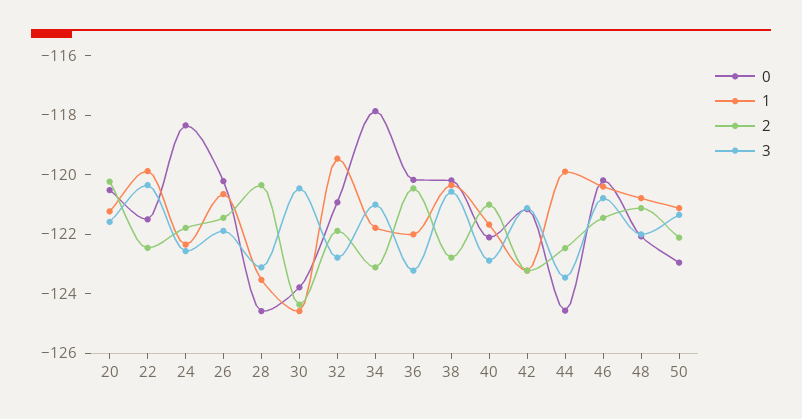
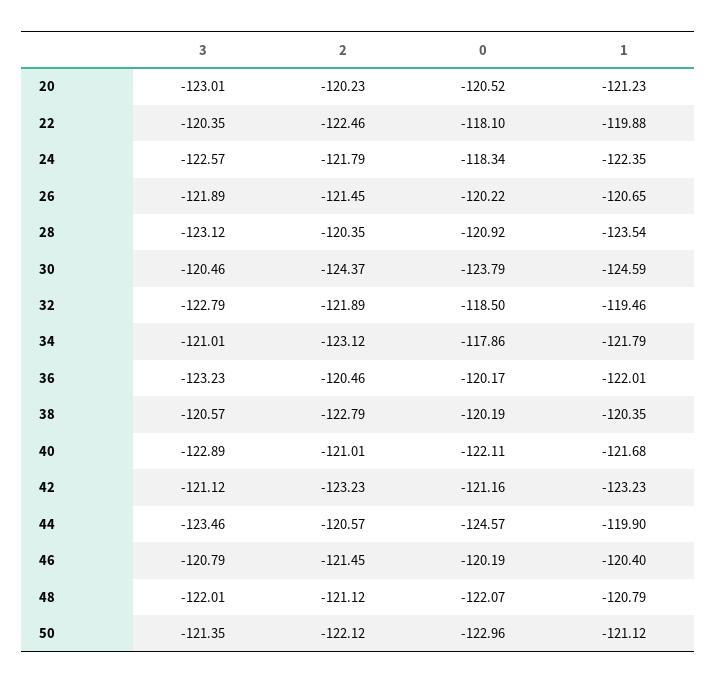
3, 20: -121.5 -> -123.01
0, 22: -121.5 -> -118.1
0, 28: -124.5 -> -120.92
0, 32: -121 -> -118.5
2, 44: -122.5 -> -120.57

